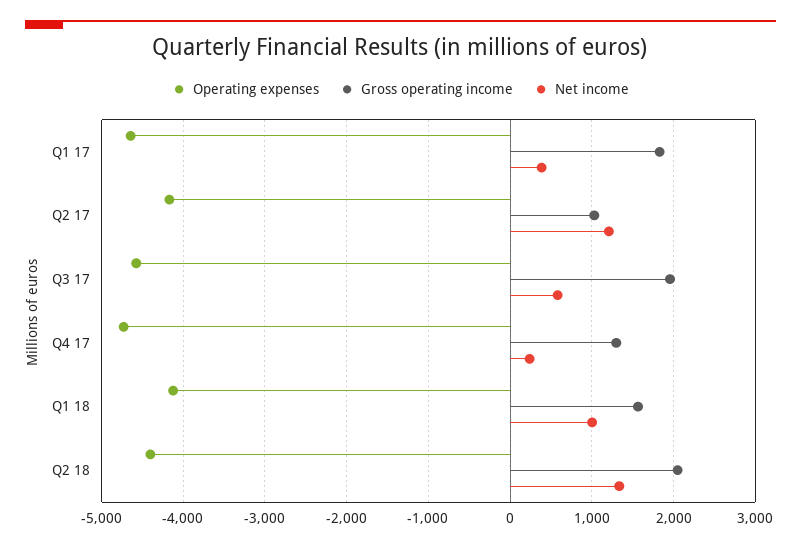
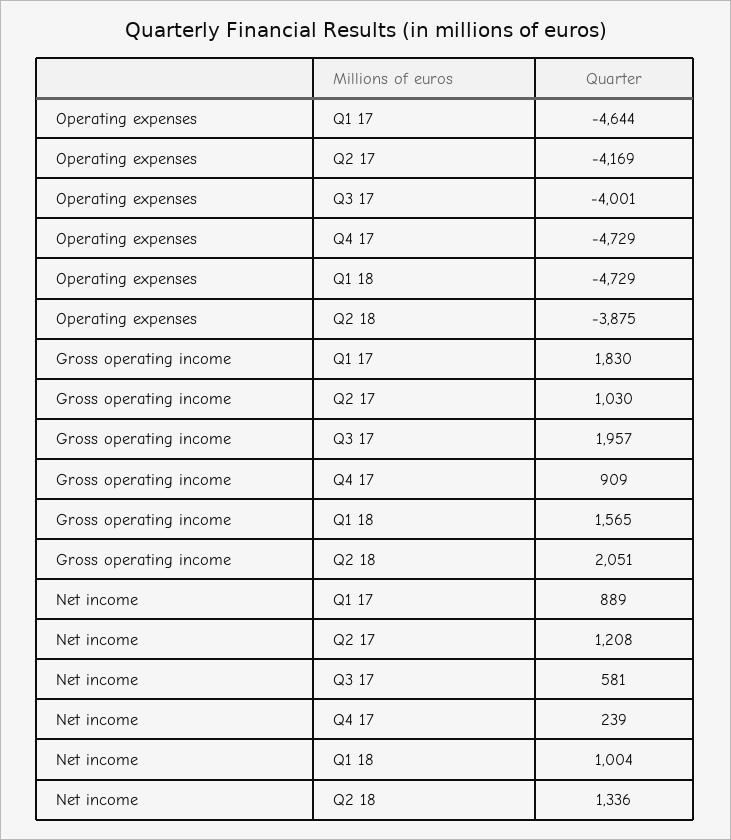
Net income, Q1 17: 400 -> 889
Operating expenses, Q3 17: -4600 -> -4001
Gross operating income, Q4 17: 1300 -> 909
Operating expenses, Q1 18: -4100 -> -4729
Operating expenses, Q2 18: -4400 -> -3875

